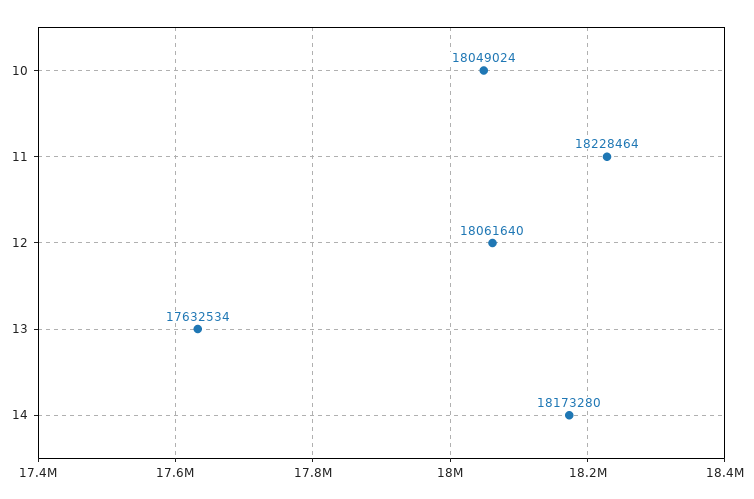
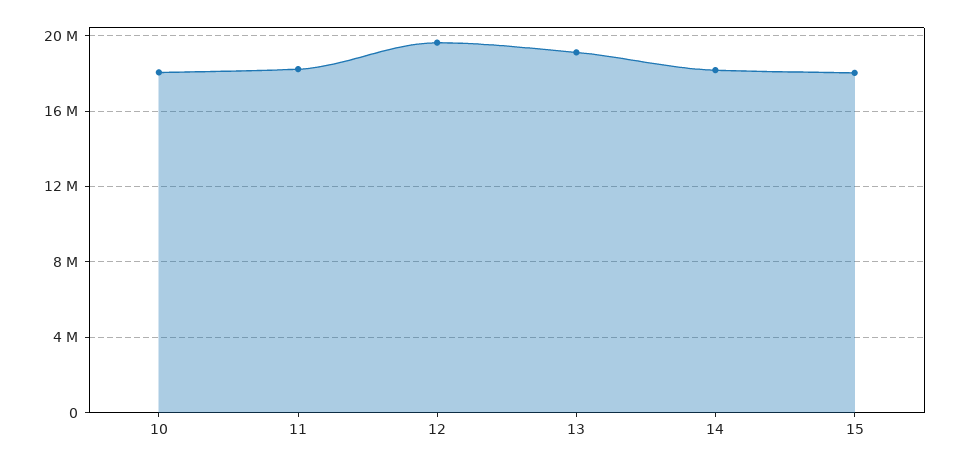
12: 18061640 -> 19500000
13: 17632534 -> 19000000
15: none -> 18000000

